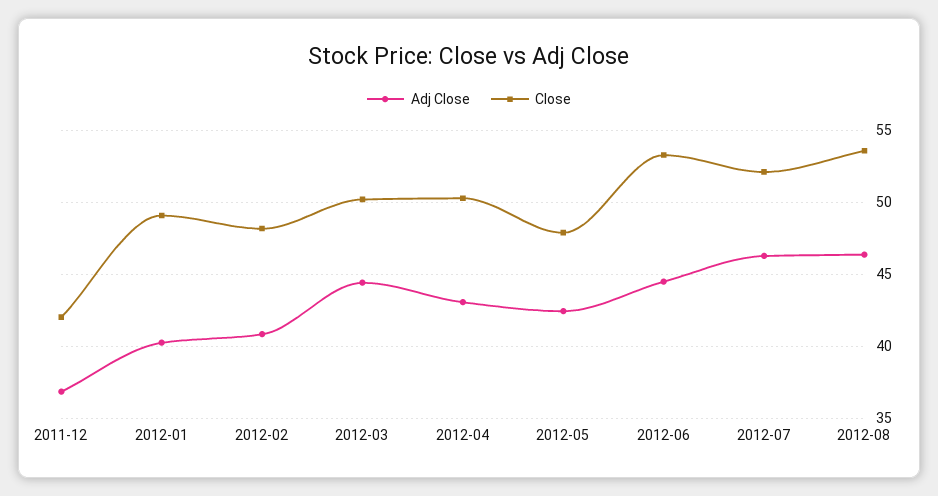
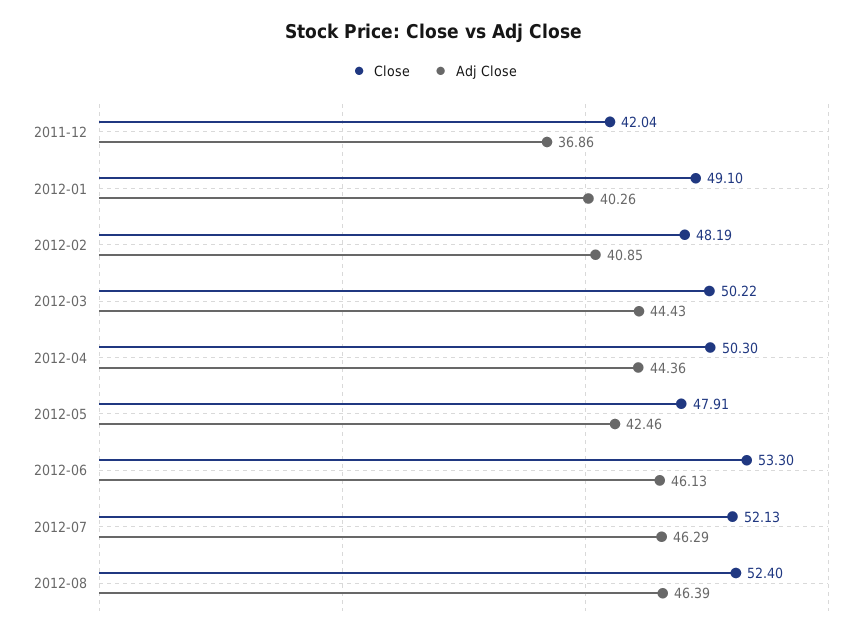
Adj Close, 2012-04: 43 -> 44.36
Adj Close, 2012-06: 44.5 -> 46.13
Close, 2012-08: 53.5 -> 52.4

